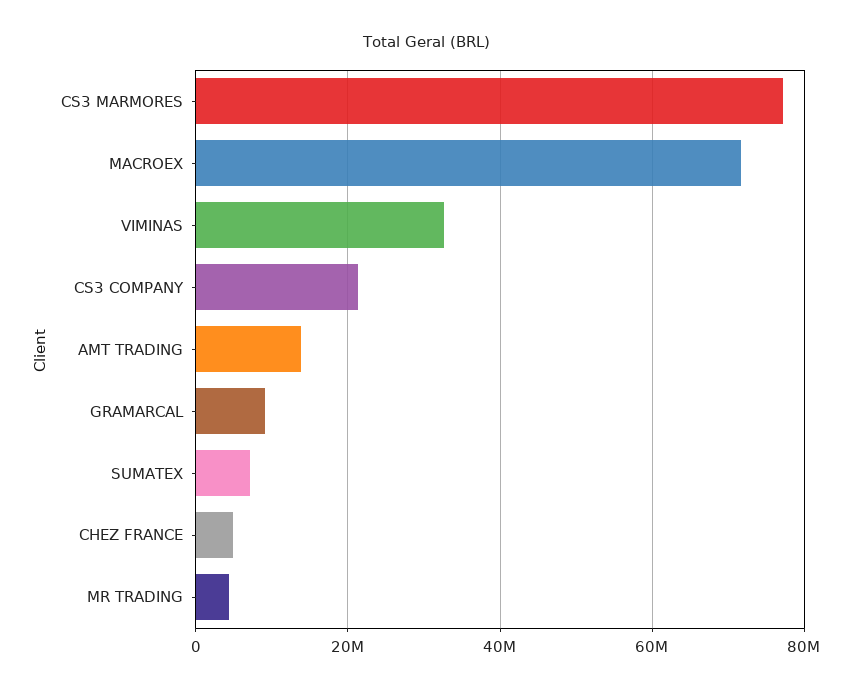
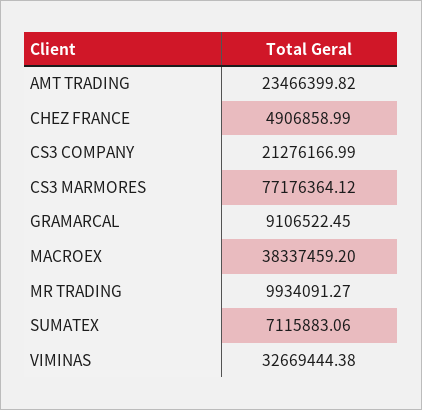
MACROEX: 72000000 -> 38337459.2
AMT TRADING: 14000000 -> 23466399.82
MR TRADING: 4000000 -> 9934091.27

